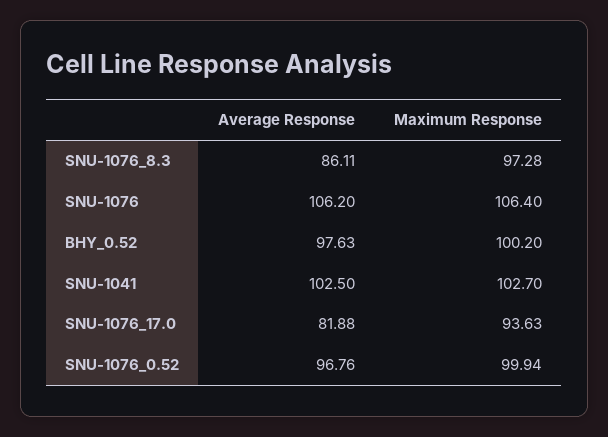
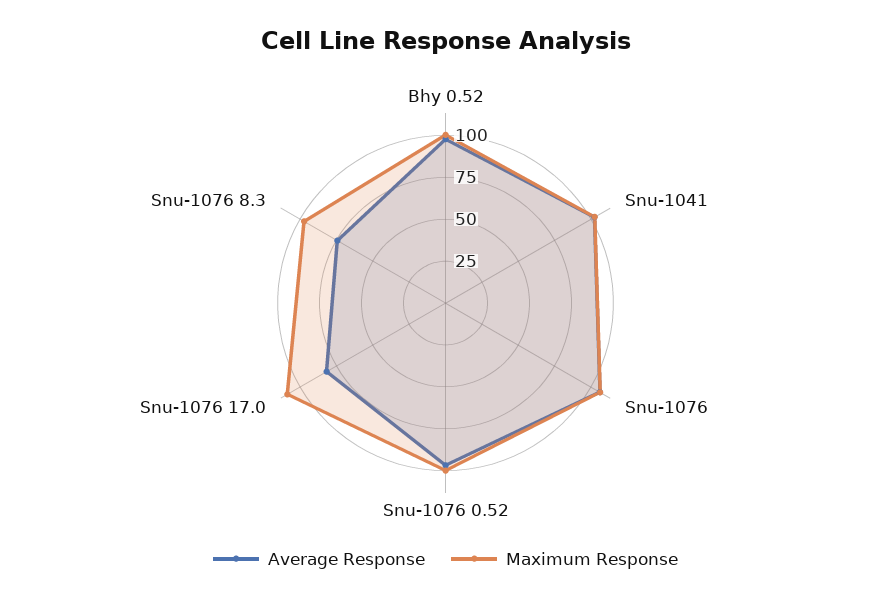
Average Response, SNU-1076_8.3: 86.11 -> 75
Maximum Response, SNU-1076_17.0: 93.63 -> 110

